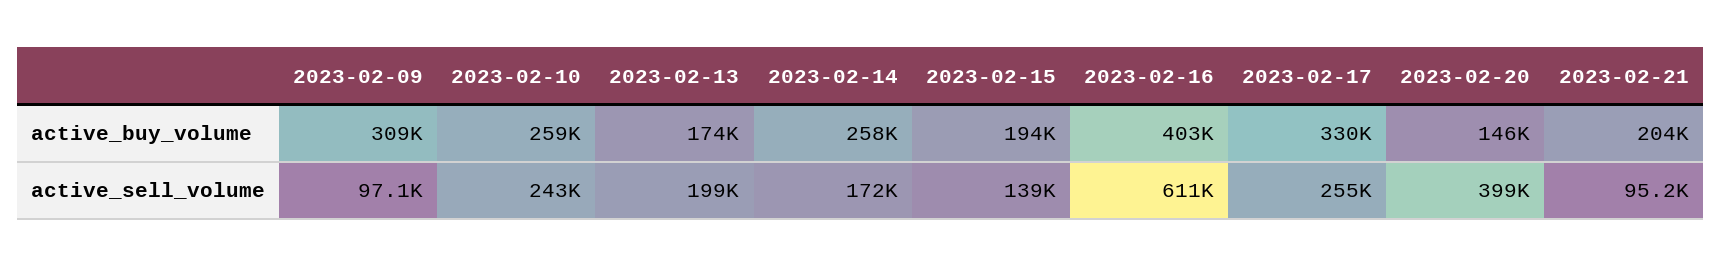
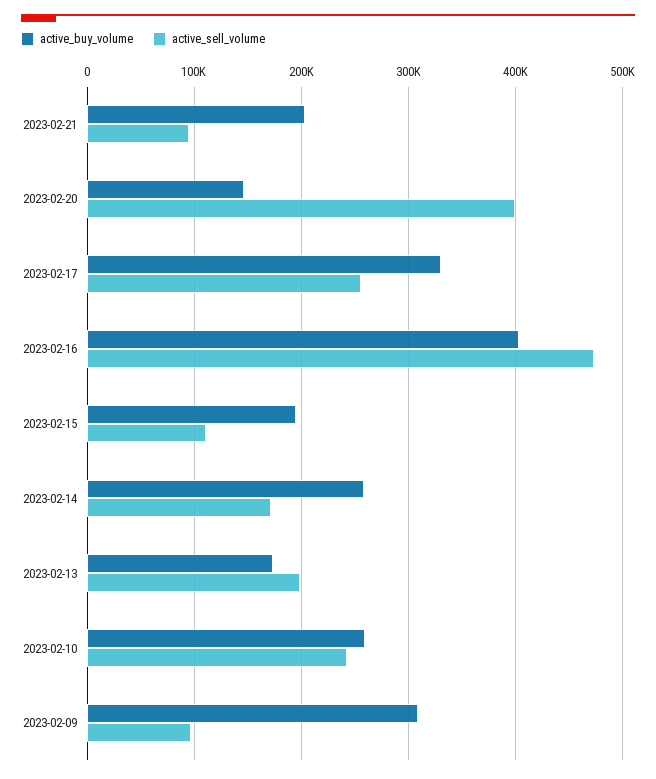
active_sell_volume, 2023-02-15: 139000 -> 110000
active_sell_volume, 2023-02-16: 611000 -> 470000

